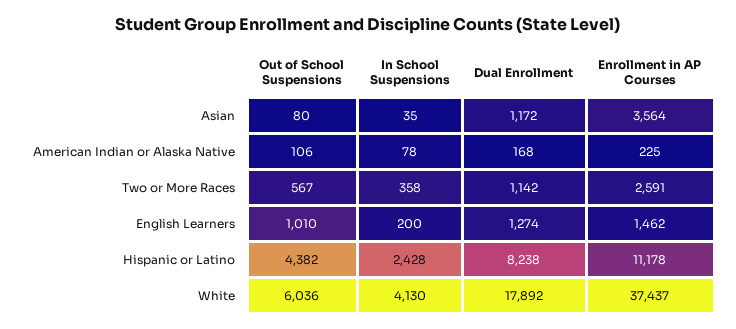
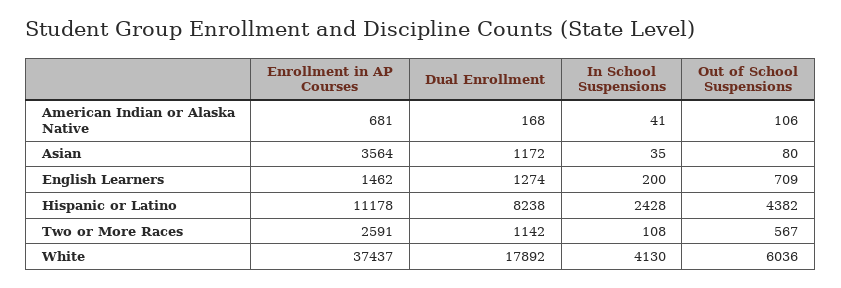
In School Suspensions, American Indian or Alaska Native: 78 -> 41
Enrollment in AP Courses, American Indian or Alaska Native: 225 -> 681
In School Suspensions, Two or More Races: 358 -> 108
Out of School Suspensions, English Learners: 1010 -> 709

